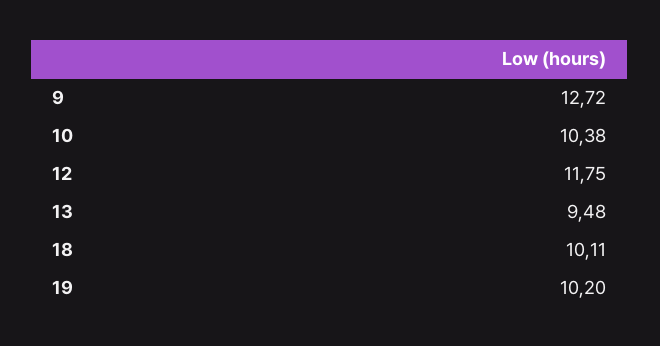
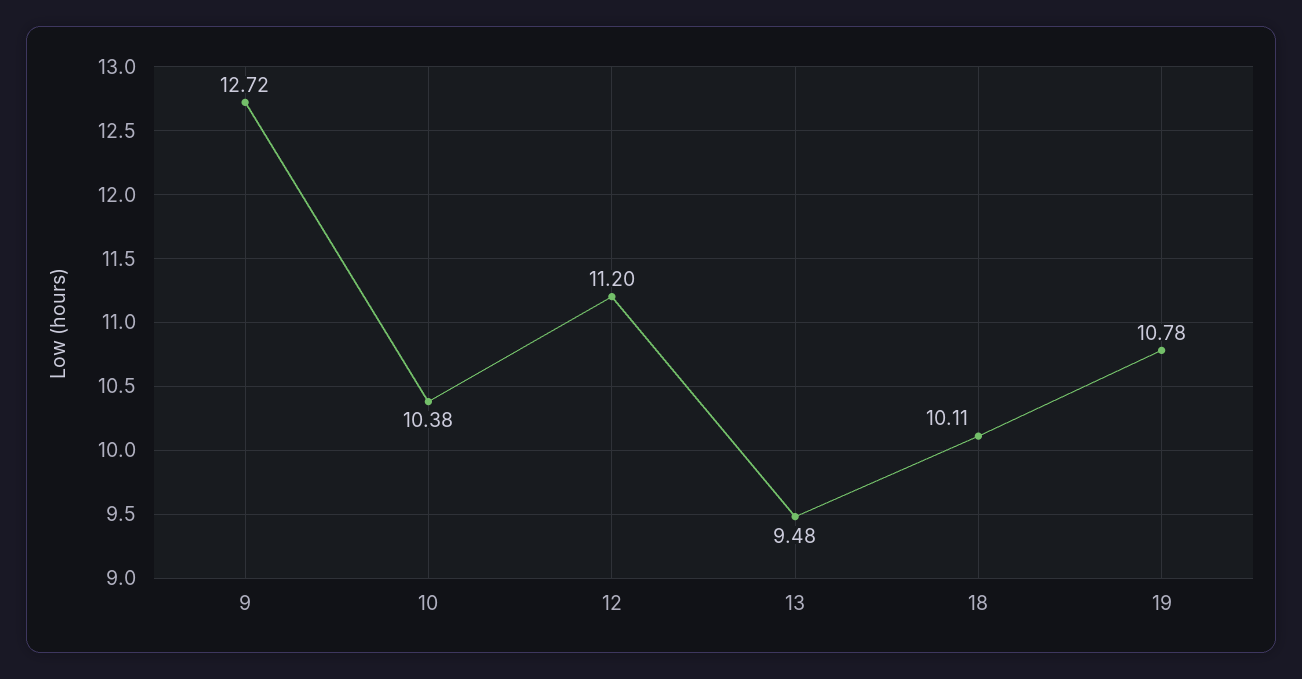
12: 11.75 -> 11.2
19: 10.2 -> 10.78

